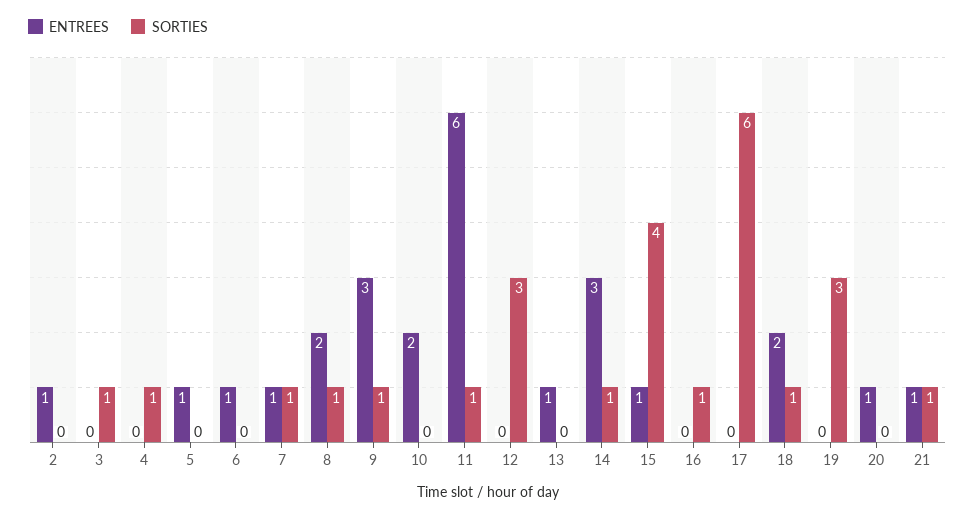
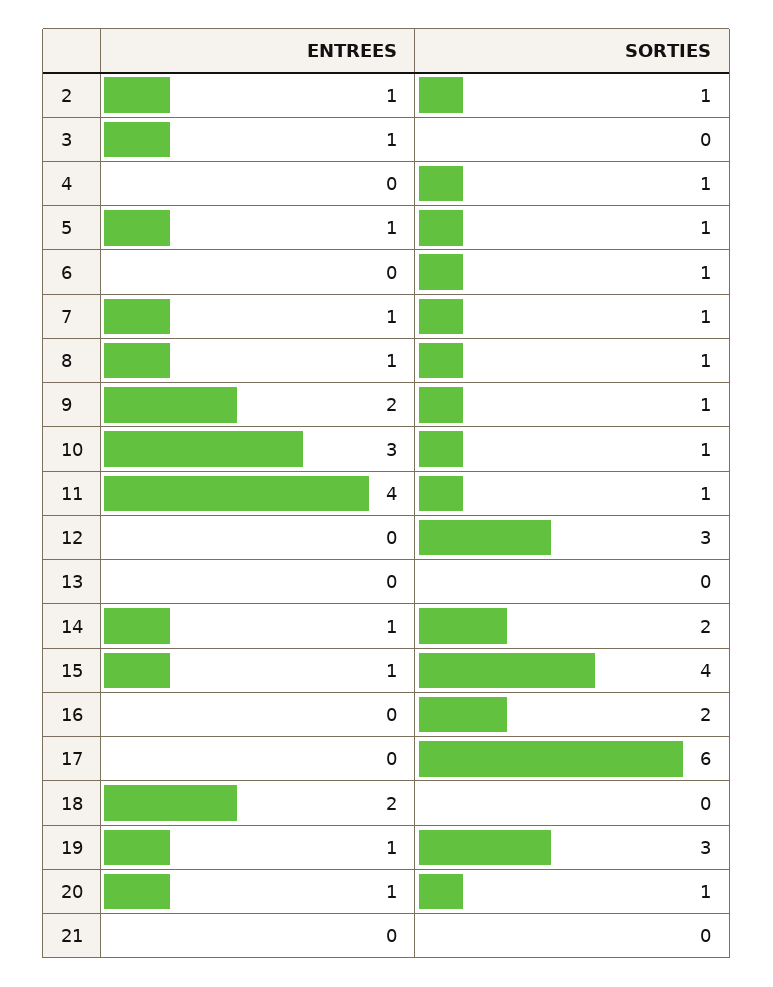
SORTIES, 2: 0 -> 1
ENTREES, 3: 0 -> 1
SORTIES, 3: 1 -> 0
SORTIES, 5: 0 -> 1
ENTREES, 6: 1 -> 0
SORTIES, 6: 0 -> 1
ENTREES, 8: 2 -> 1
ENTREES, 9: 3 -> 2
ENTREES, 10: 2 -> 3
SORTIES, 10: 0 -> 1
ENTREES, 11: 6 -> 4
ENTREES, 13: 1 -> 0
ENTREES, 14: 3 -> 1
SORTIES, 14: 1 -> 2
SORTIES, 16: 1 -> 2
SORTIES, 18: 1 -> 0
ENTREES, 19: 0 -> 1
SORTIES, 20: 0 -> 1
ENTREES, 21: 1 -> 0
SORTIES, 21: 1 -> 0

